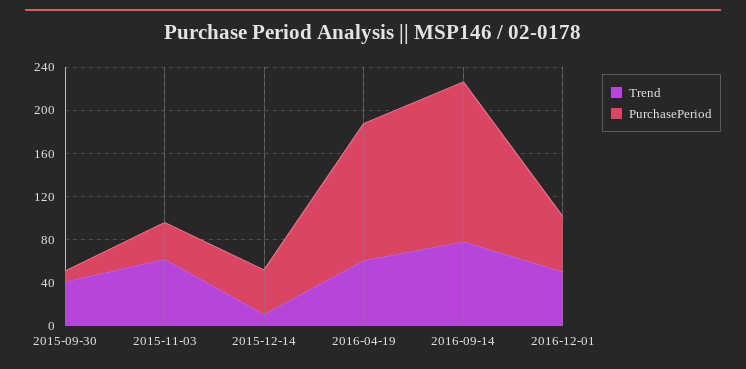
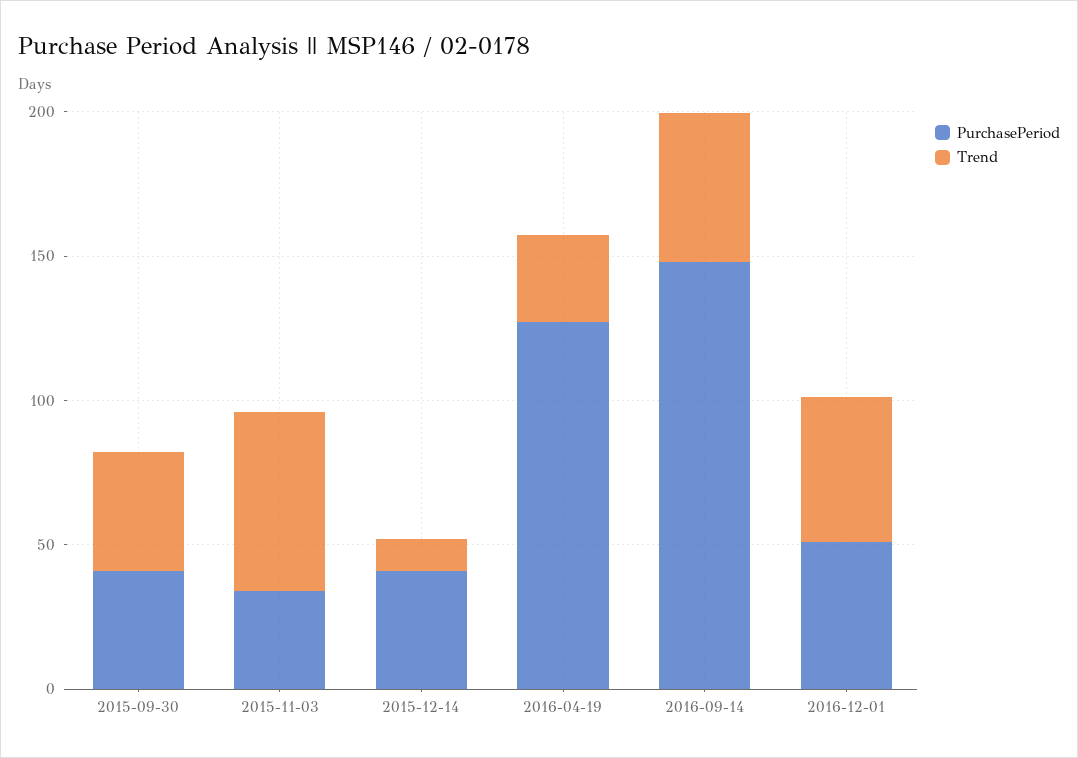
PurchasePeriod, 2015-09-30: 10 -> 40
Trend, 2016-04-19: 60 -> 30
Trend, 2016-09-14: 80 -> 50

